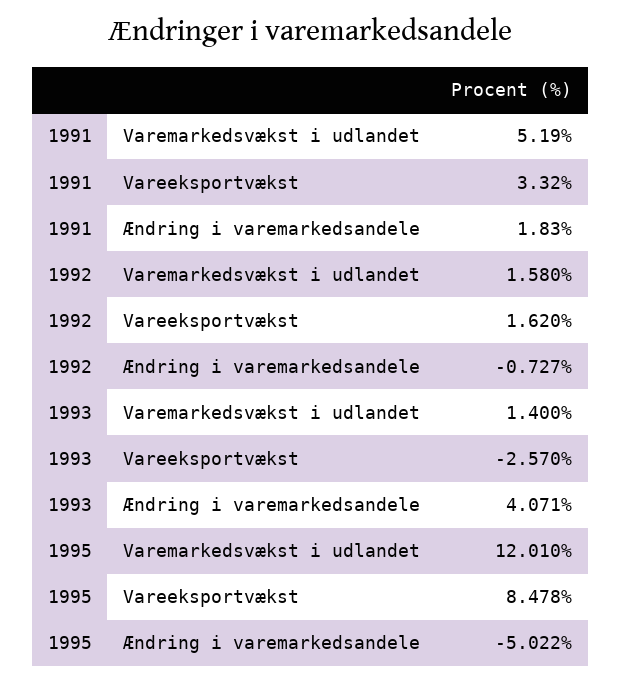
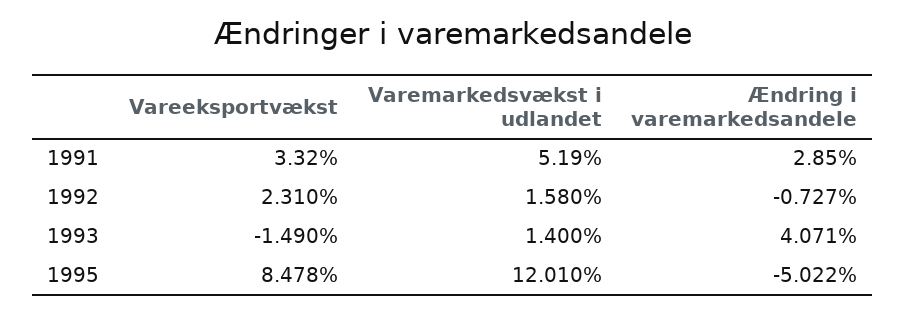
1991, Ændring i varemarkedsandele: 1.83 -> 2.85
1992, Vareeksportvækst: 1.62 -> 2.31
1993, Vareeksportvækst: -2.57 -> -1.49

